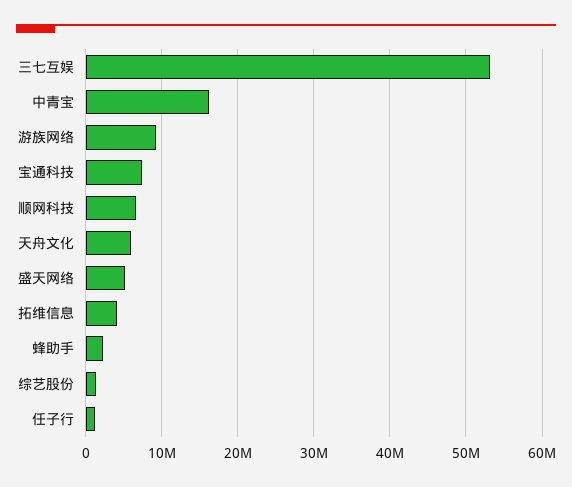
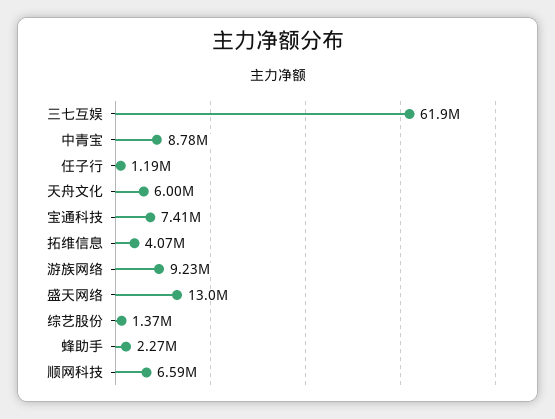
三七互娱: 53000000 -> 61900000
中青宝: 16000000 -> 8780000
盛天网络: 5000000 -> 13000000

